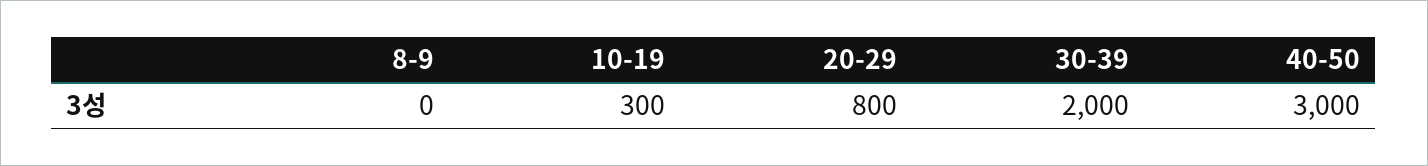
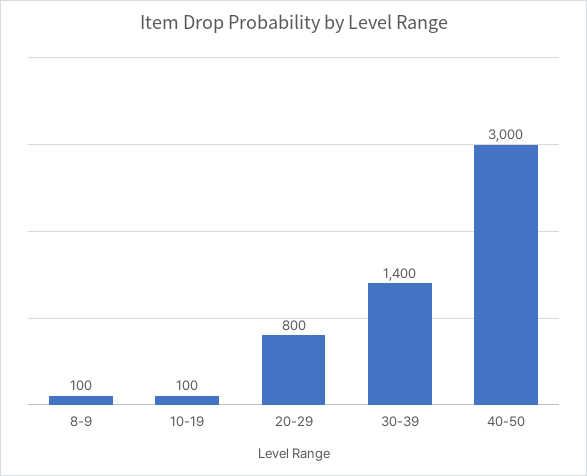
8-9: 0 -> 100
10-19: 300 -> 100
30-39: 2000 -> 1400

